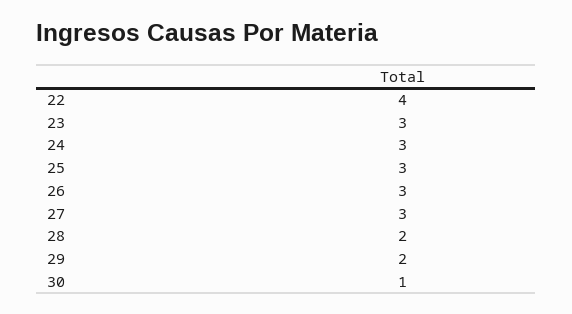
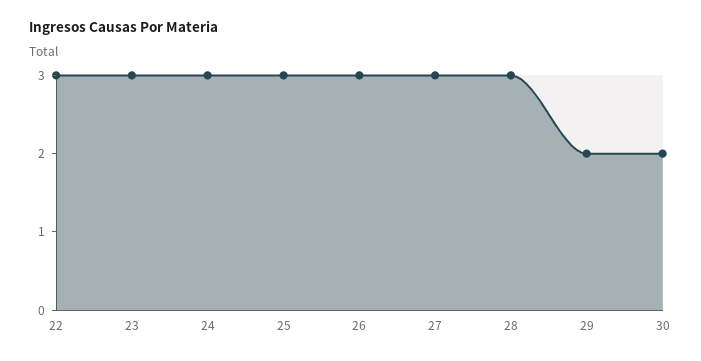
22: 4 -> 3
28: 2 -> 3
30: 1 -> 2

